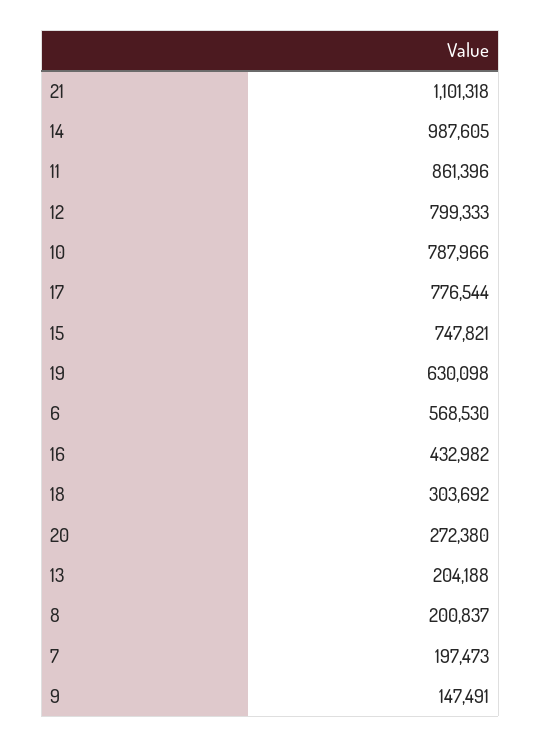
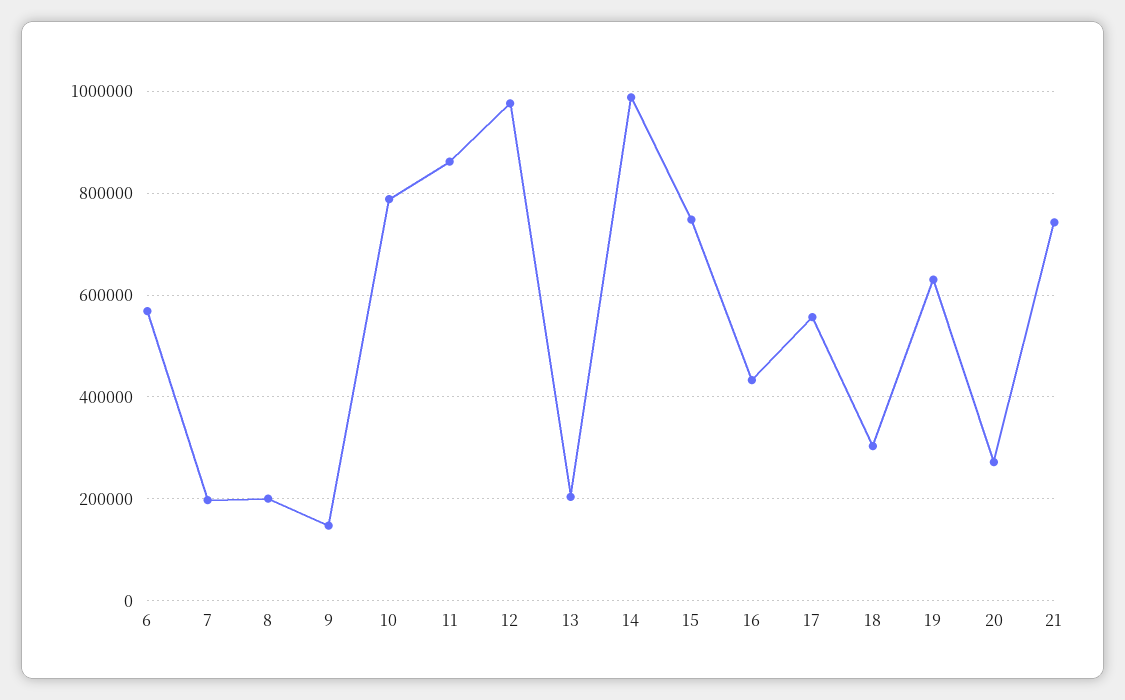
21: 1101318 -> 740000
12: 799333 -> 980000
17: 776544 -> 560000

